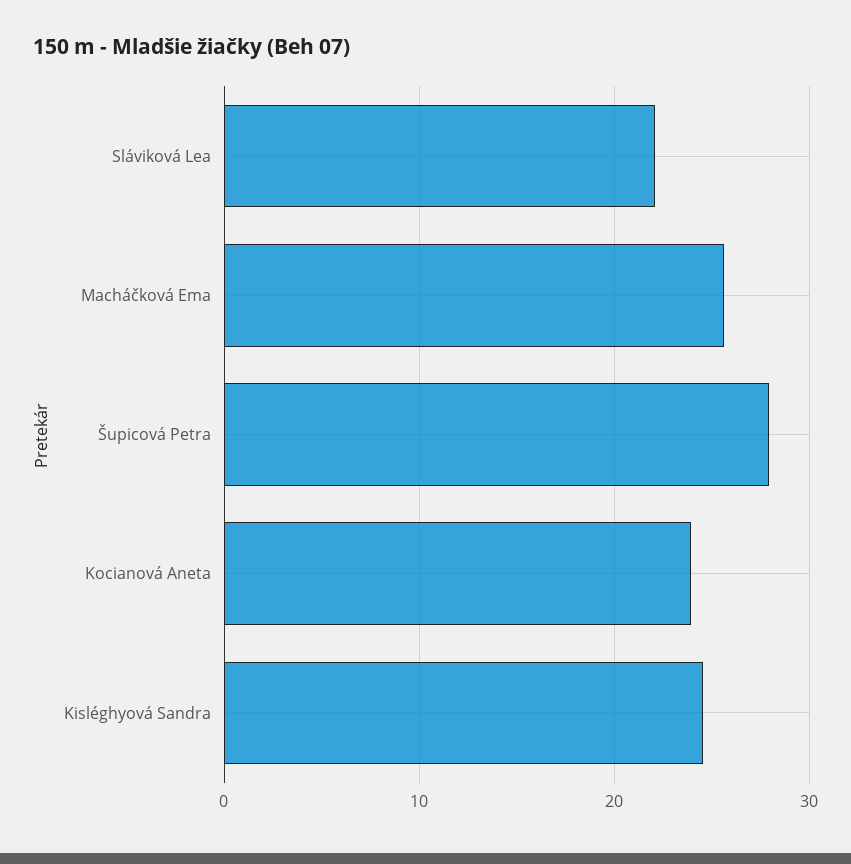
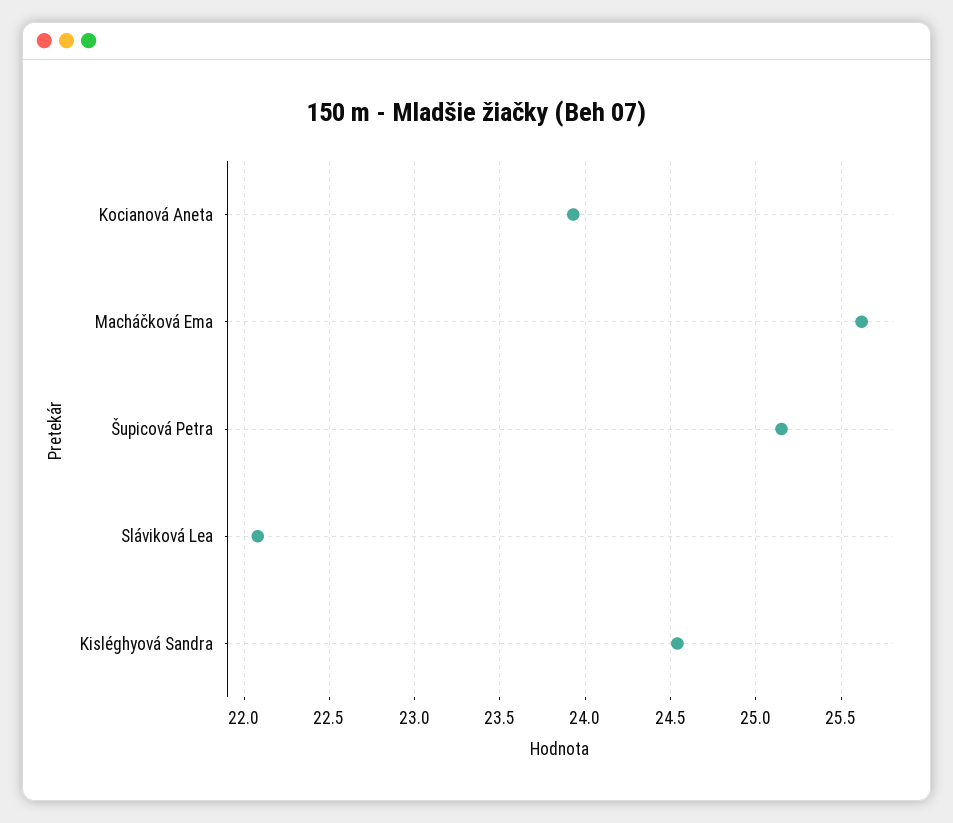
Šupicová Petra: 28 -> 25.15

